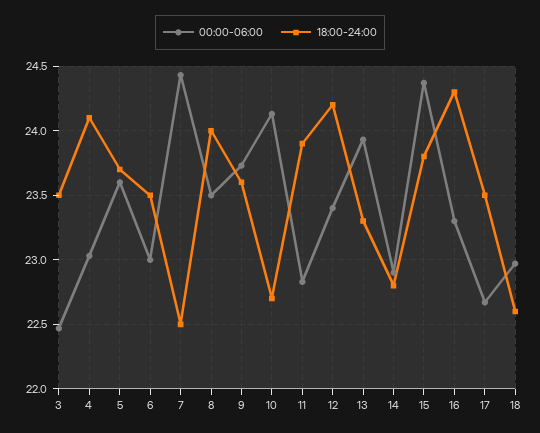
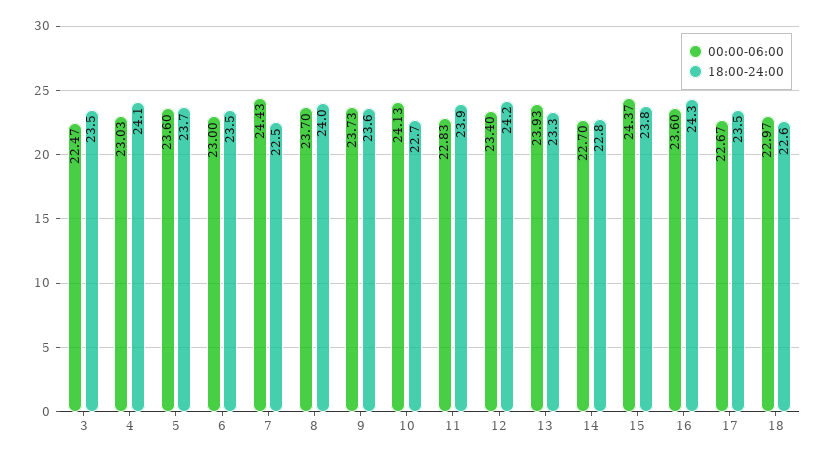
00:00-06:00, 8: 23.5 -> 23.7
00:00-06:00, 14: 22.9 -> 22.7
00:00-06:00, 16: 23.3 -> 23.6

